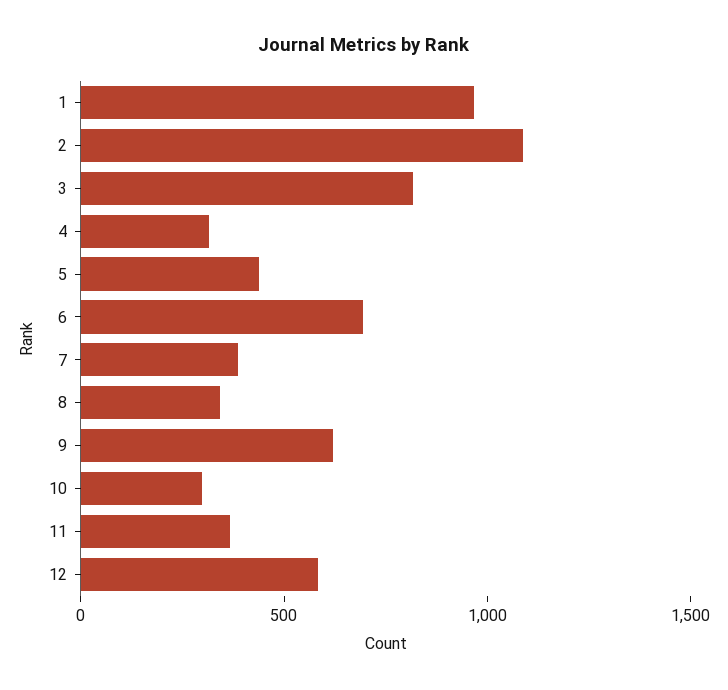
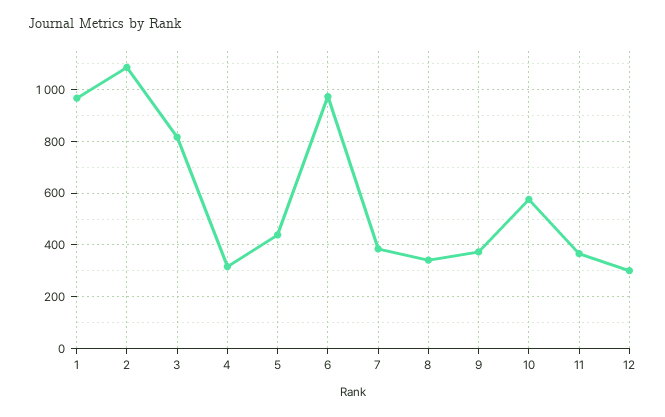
6: 700 -> 975
9: 600 -> 375
10: 300 -> 575
12: 600 -> 300

